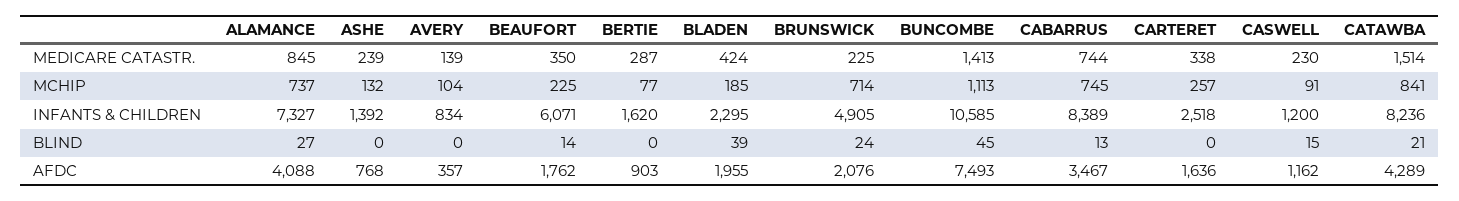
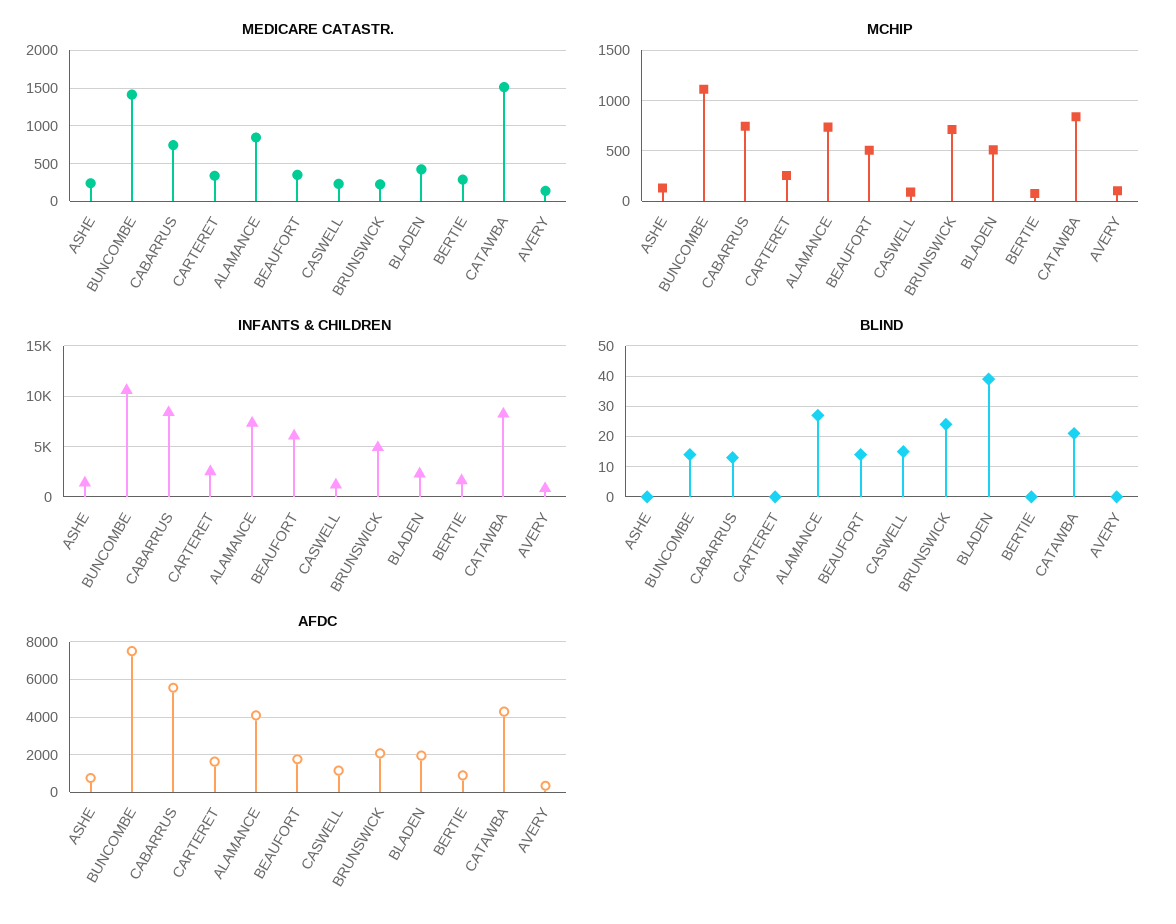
MCHIP, BEAUFORT: 225 -> 500
MCHIP, BLADEN: 185 -> 500
BLIND, BUNCOMBE: 45 -> 15
AFDC, CABARRUS: 3467 -> 5500

